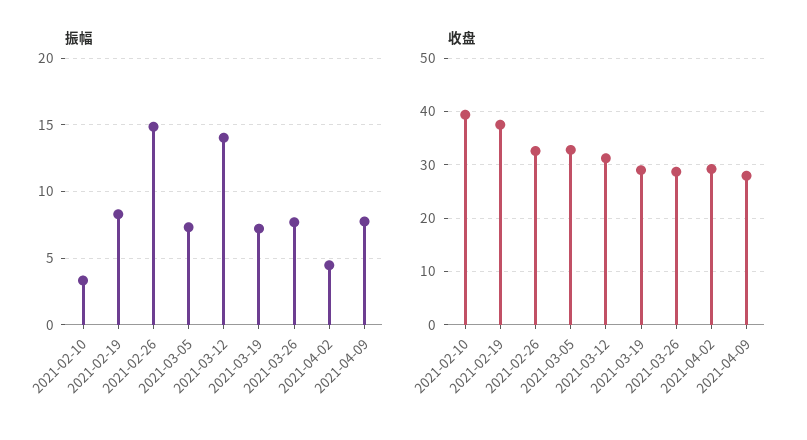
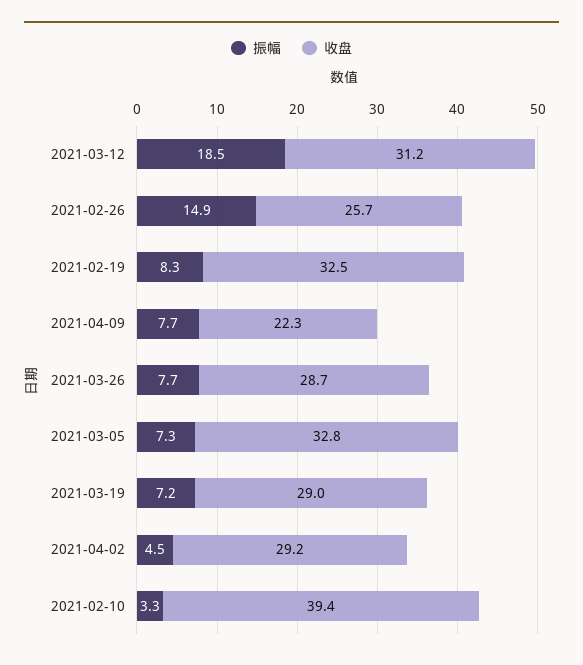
振幅, 2021-03-12: 14 -> 18.5
收盘, 2021-02-19: 38 -> 32.5
收盘, 2021-02-26: 32 -> 25.7
收盘, 2021-04-09: 28 -> 22.3

